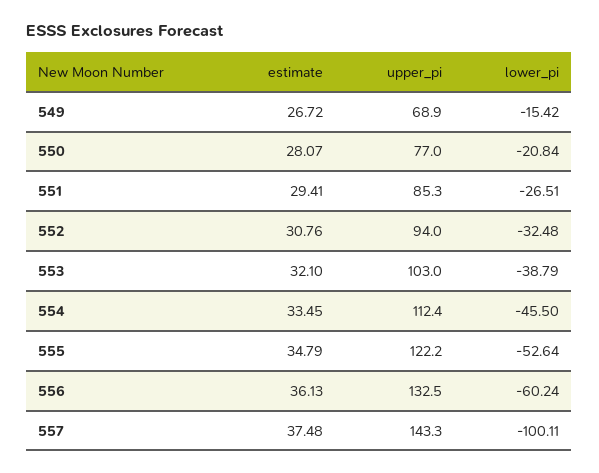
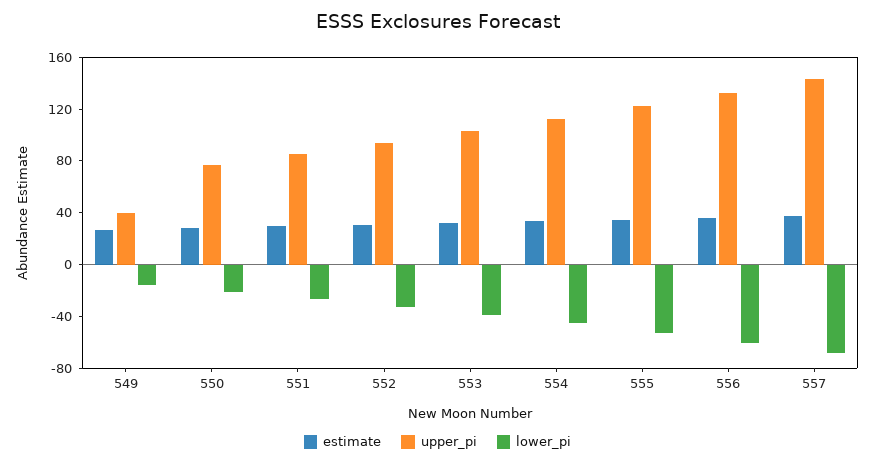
upper_pi, 549: 68.9 -> 40
lower_pi, 557: -100.11 -> -70

